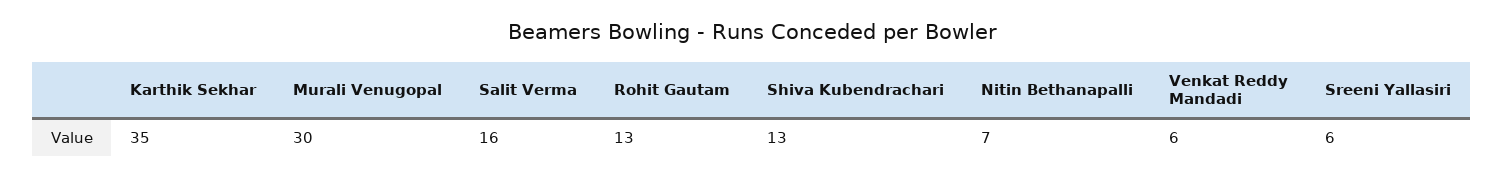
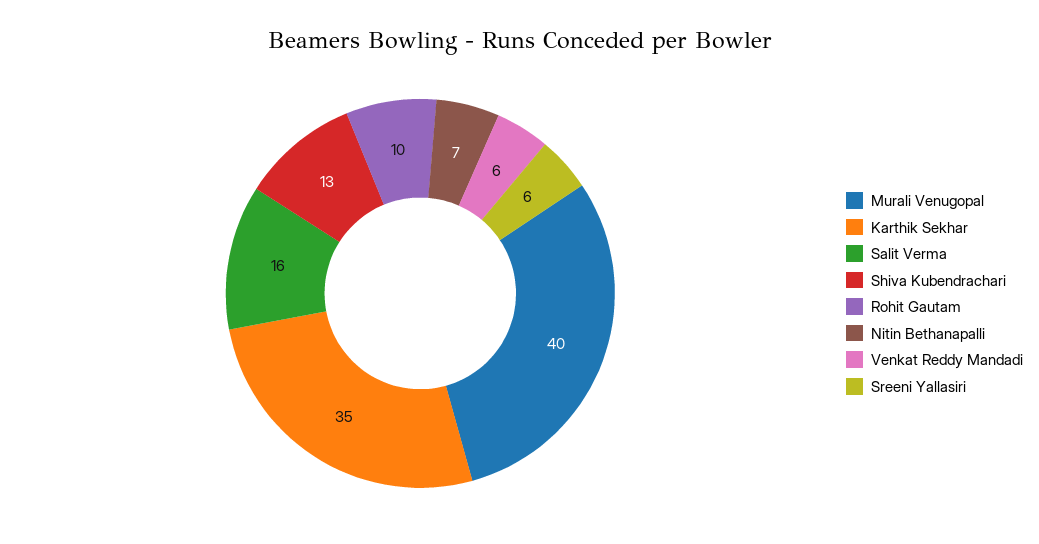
Murali Venugopal: 30 -> 40
Rohit Gautam: 13 -> 10

